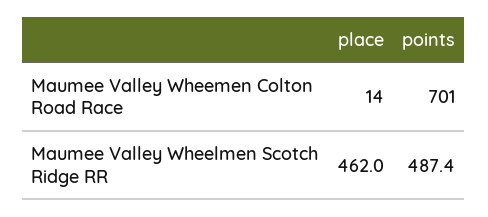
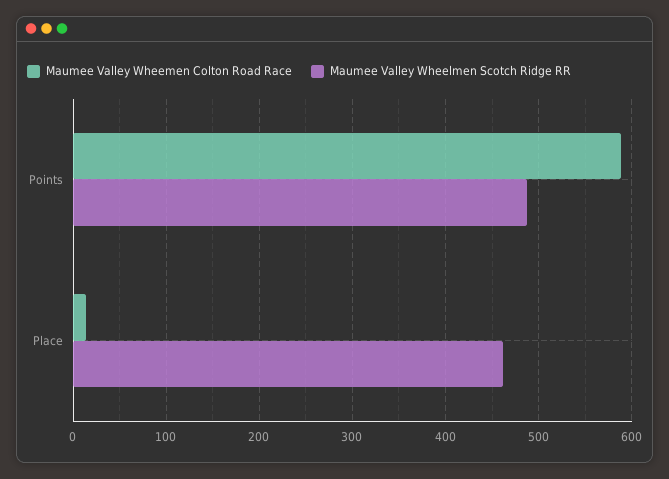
Maumee Valley Wheemen Colton Road Race, points: 701 -> 590

